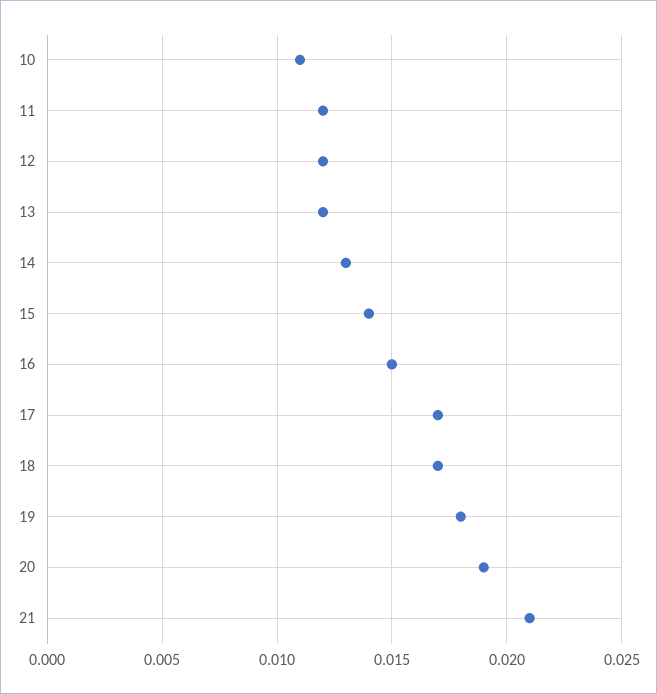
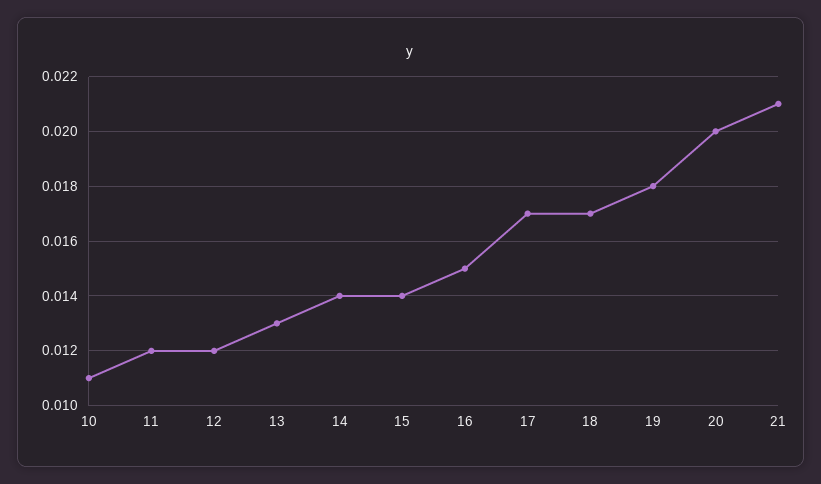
13: 0.012 -> 0.013
14: 0.013 -> 0.014
20: 0.019 -> 0.02

